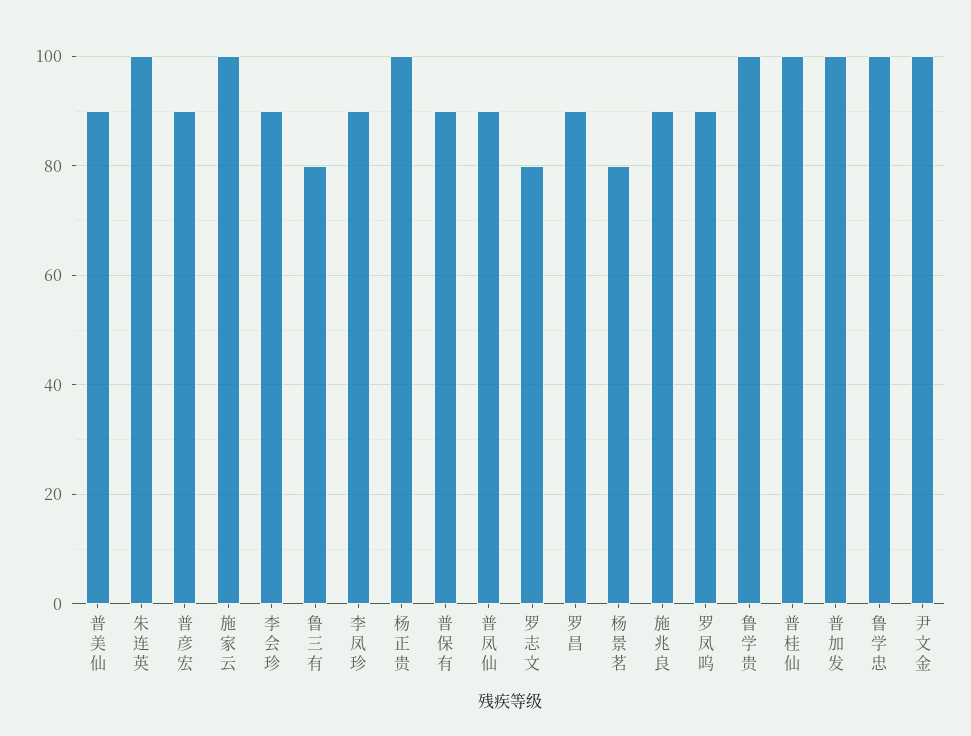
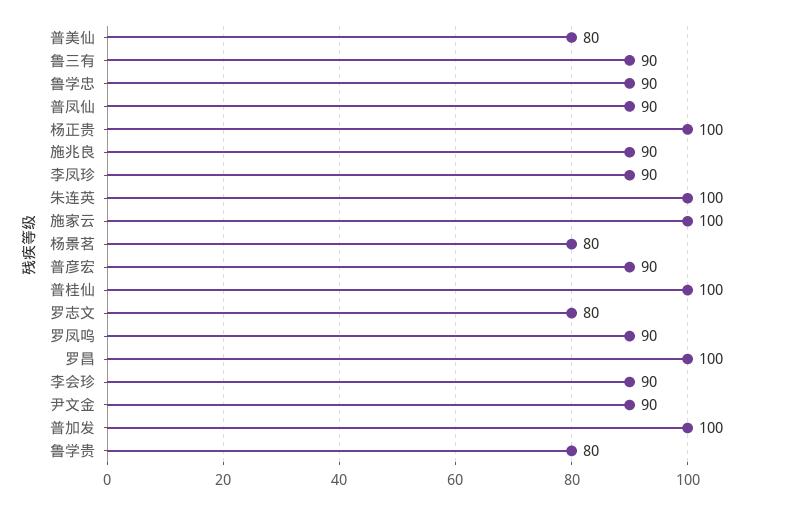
普美仙: 90 -> 80
鲁三有: 80 -> 90
普保有: 90 -> none
罗昌: 90 -> 100
鲁学贵: 100 -> 80
鲁学忠: 100 -> 90
尹文金: 100 -> 90

